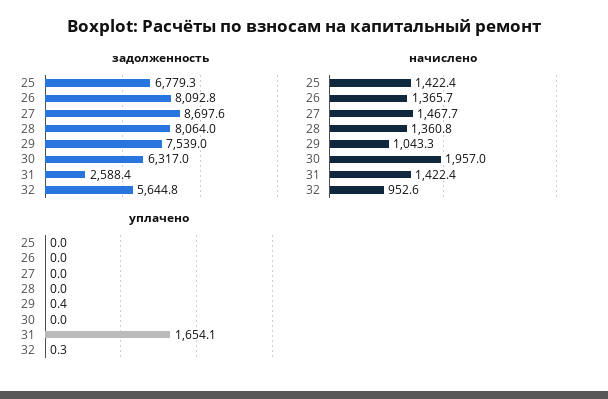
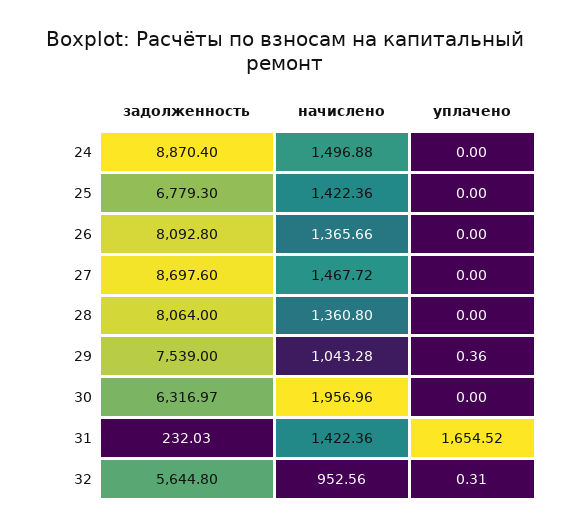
задолженность, 31: 2588.4 -> 232.03
уплачено, 31: 1654.1 -> 1654.52
задолженность, 24: none -> 8870.4
начислено, 24: none -> 1496.88
уплачено, 24: none -> 0

